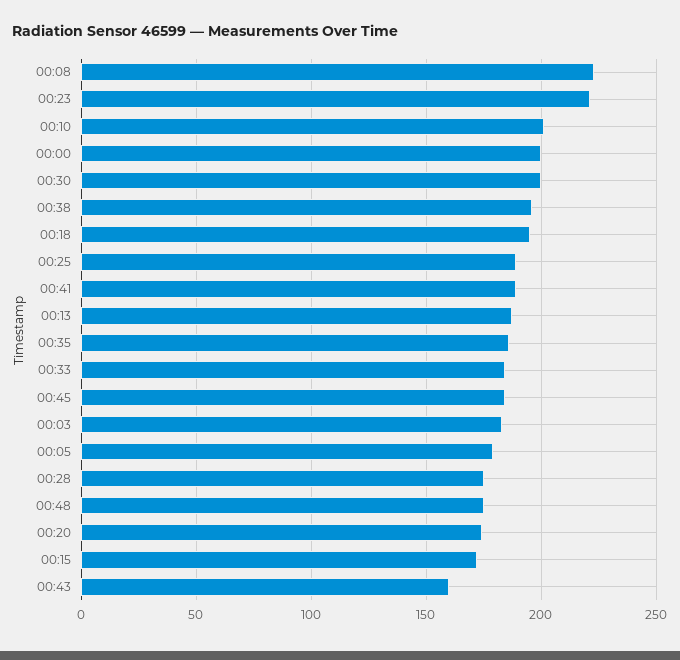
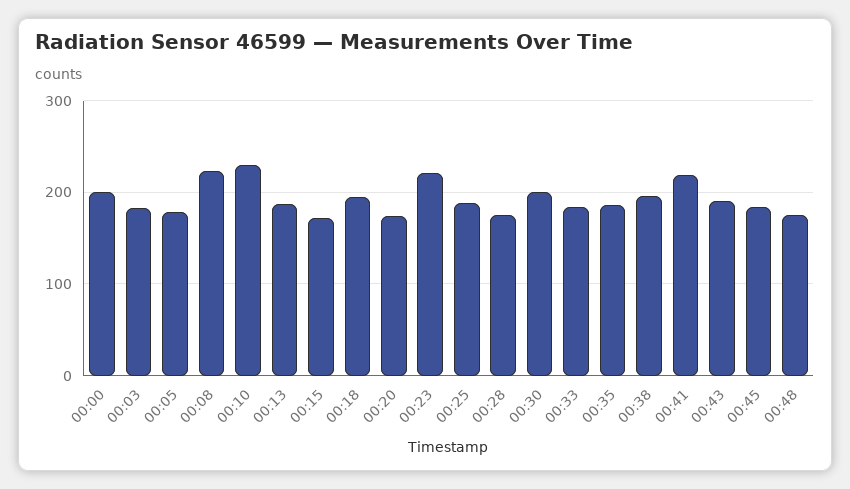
00:10: 200 -> 230
00:41: 190 -> 220
00:43: 160 -> 190

